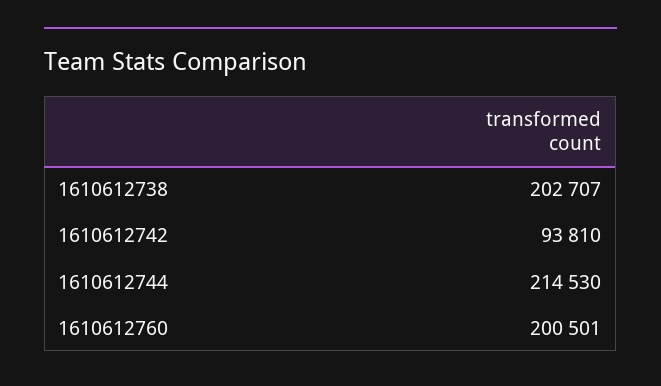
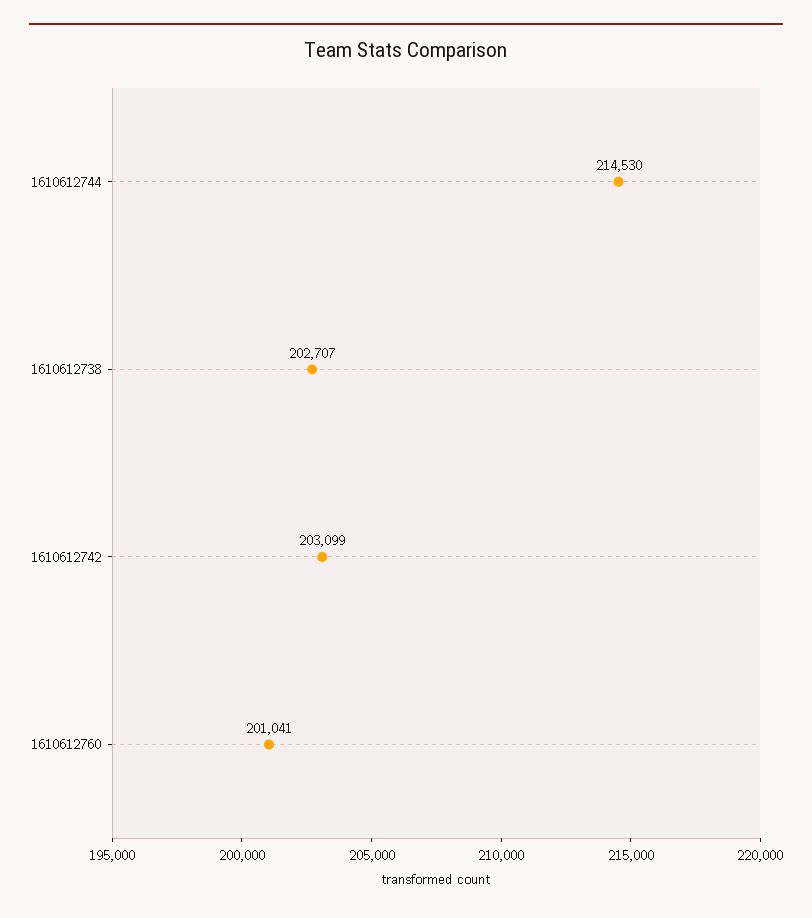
1610612742: 93810 -> 203099
1610612760: 200501 -> 201041

